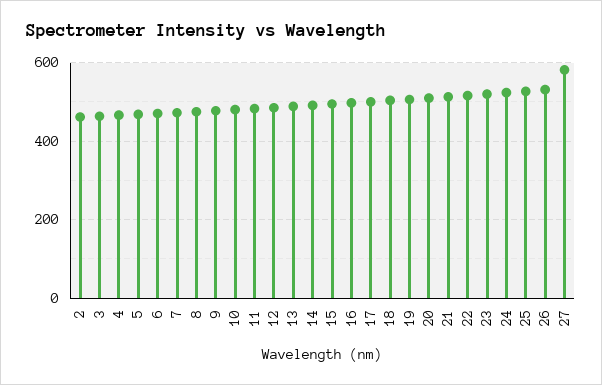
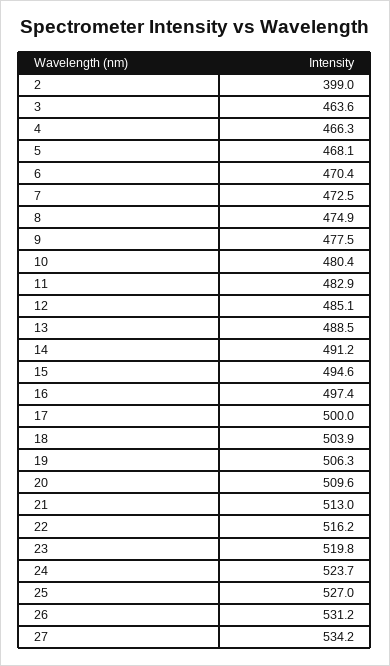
2: 460 -> 399
27: 580 -> 534.2

